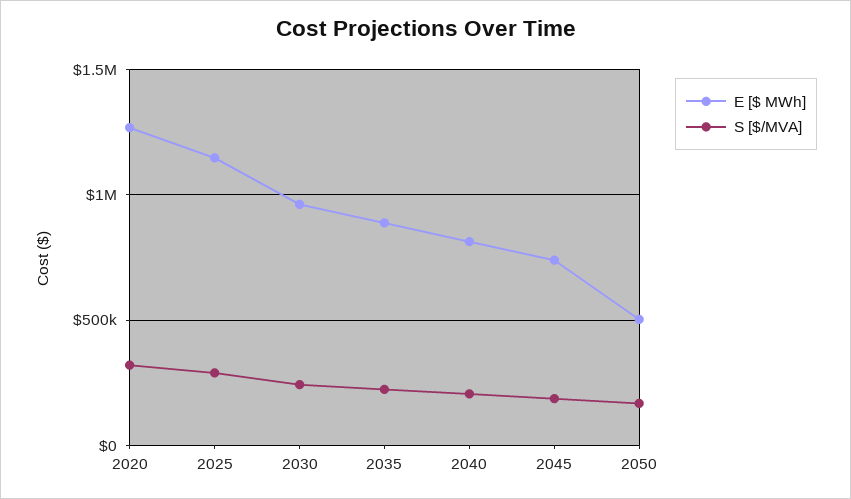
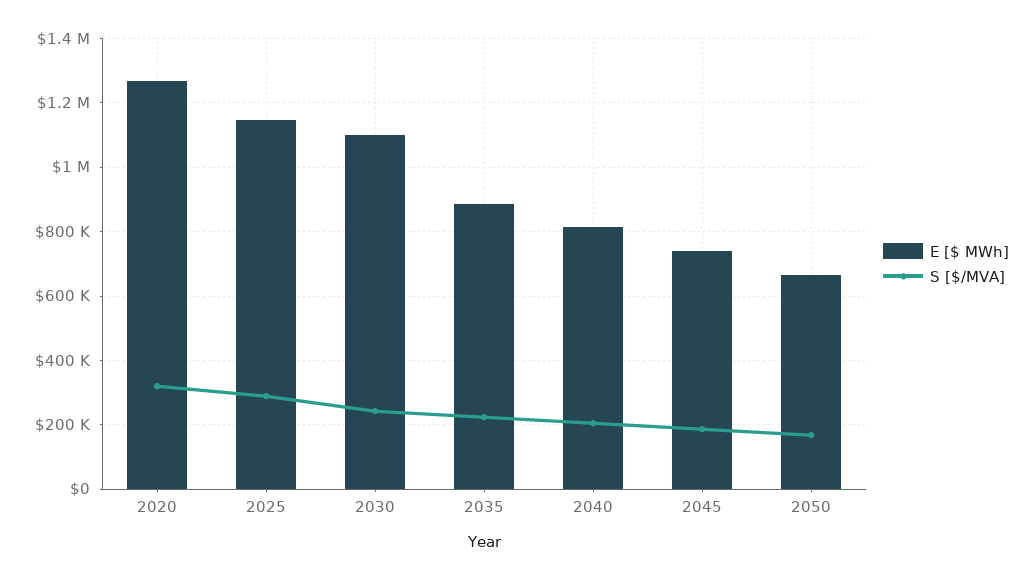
E [$ MWh], 2030: 950000 -> 1100000
E [$ MWh], 2050: 500000 -> 660000

